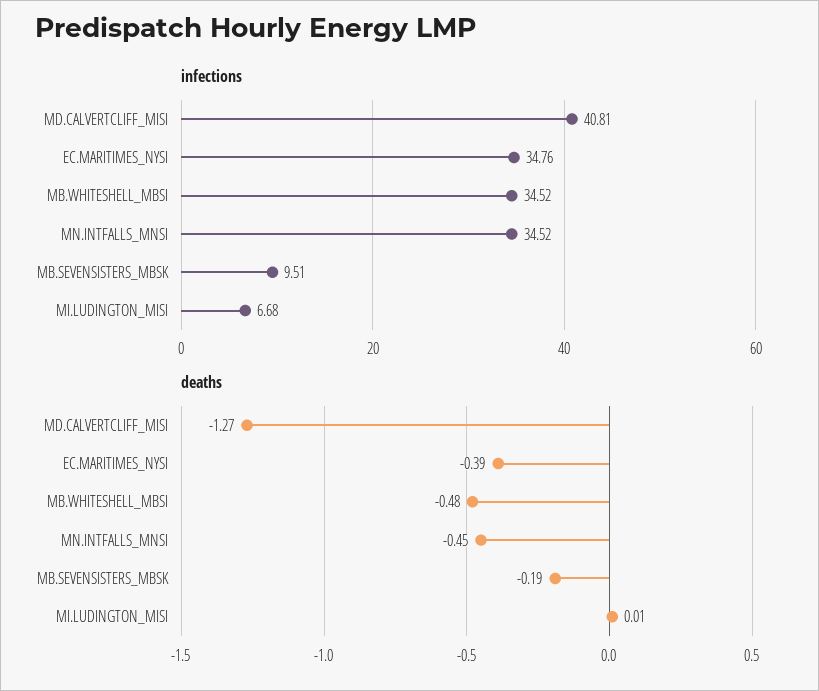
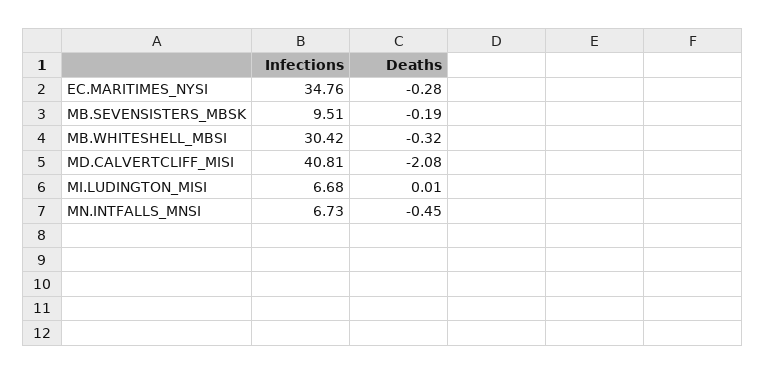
infections, MB.WHITESHELL_MBSI: 34.52 -> 30.42
infections, MN.INTFALLS_MNSI: 34.52 -> 6.73
deaths, MD.CALVERTCLIFF_MISI: -1.27 -> -2.08
deaths, EC.MARITIMES_NYSI: -0.39 -> -0.28
deaths, MB.WHITESHELL_MBSI: -0.48 -> -0.32

